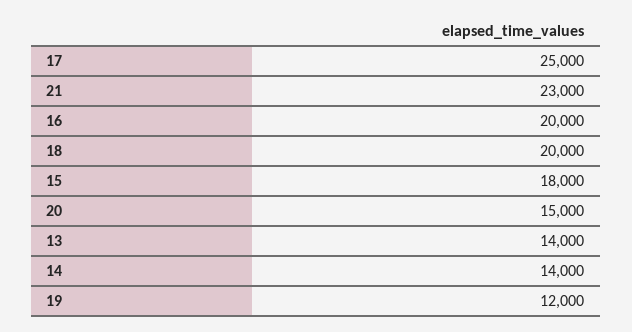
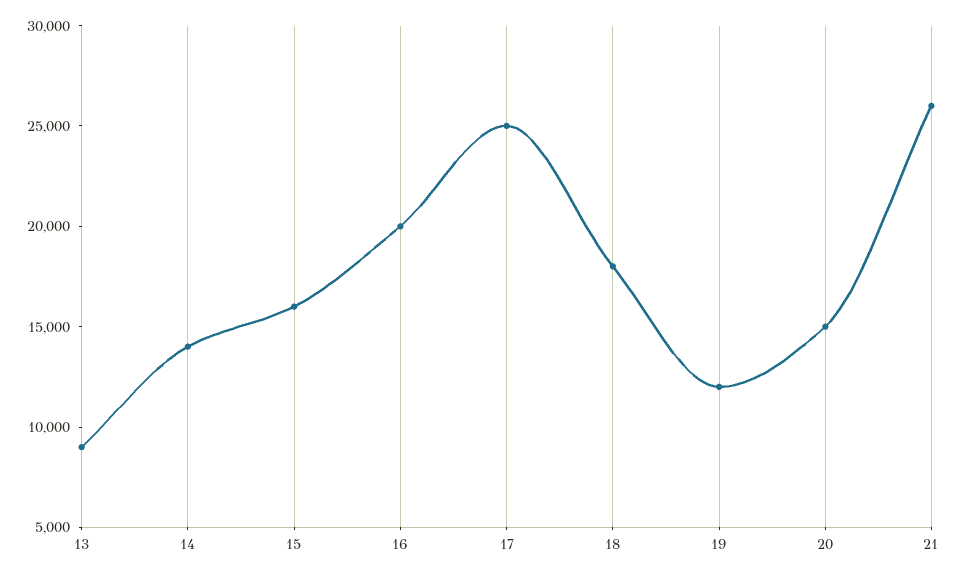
21: 23000 -> 26000
18: 20000 -> 18000
15: 18000 -> 16000
13: 14000 -> 9000

